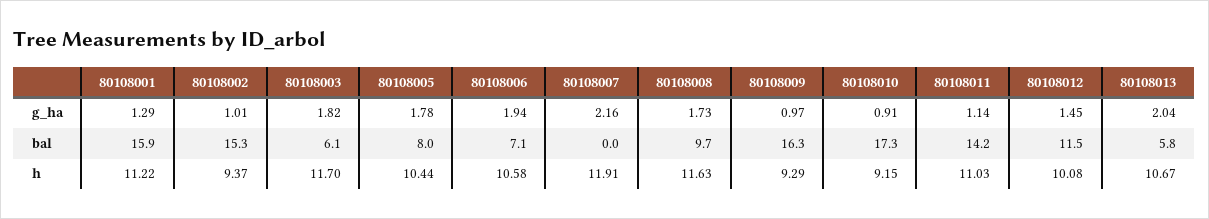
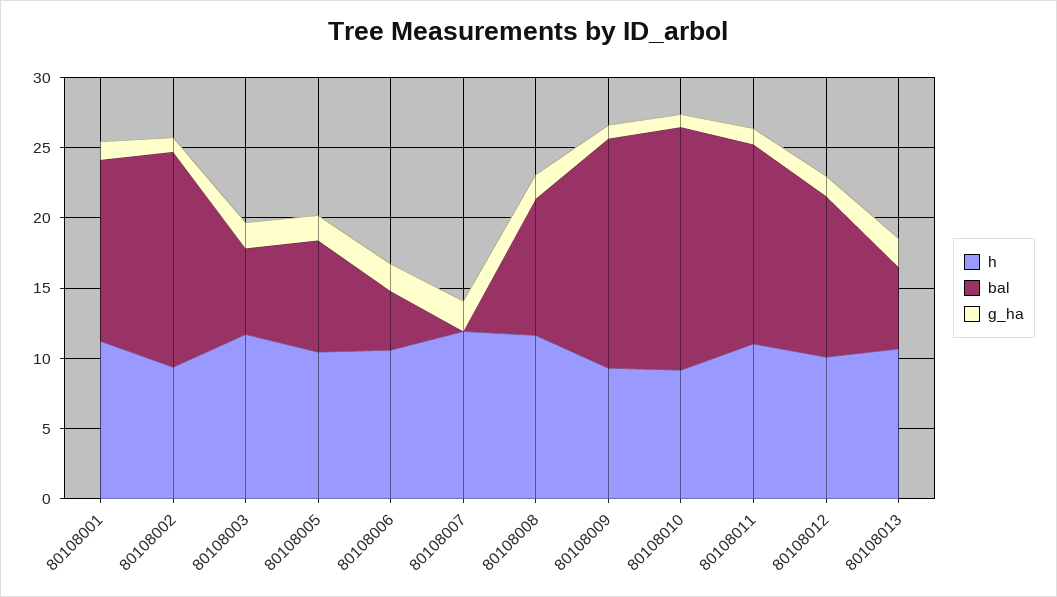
bal, 80108001: 15.9 -> 13
bal, 80108006: 7.1 -> 4

